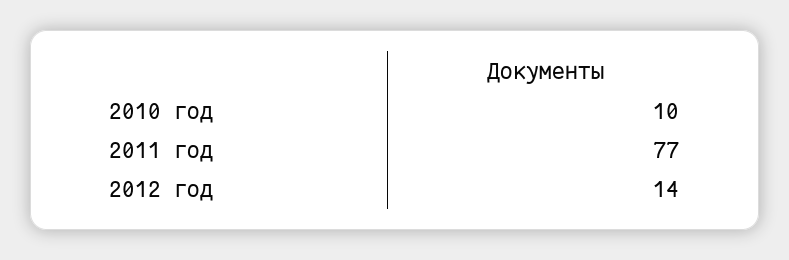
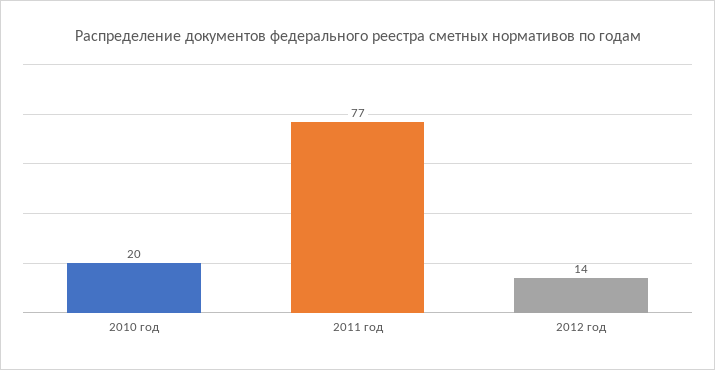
2010 год: 10 -> 20

